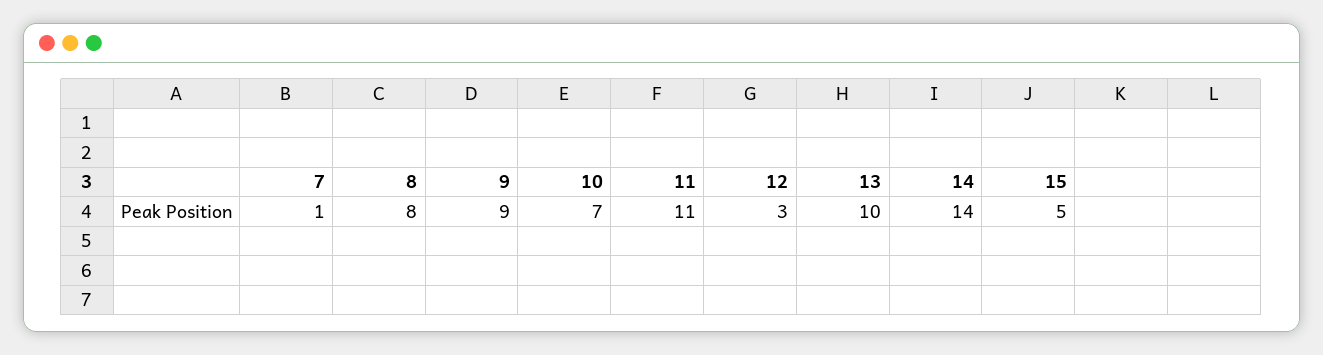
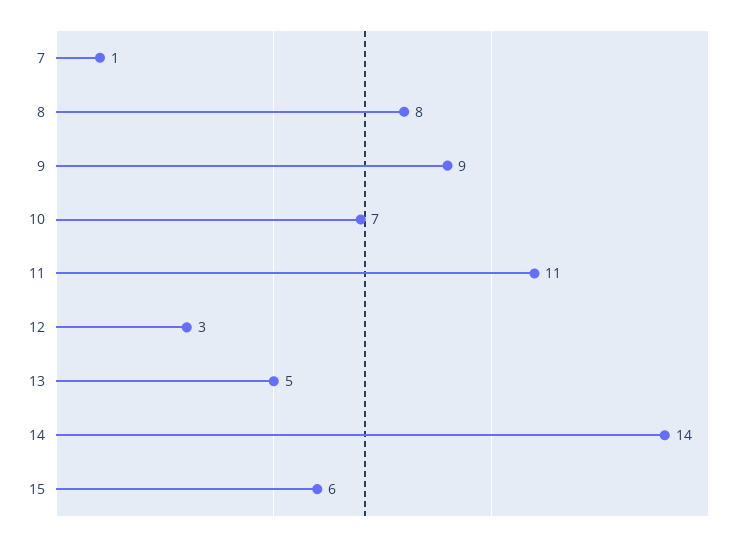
13: 10 -> 5
15: 5 -> 6

